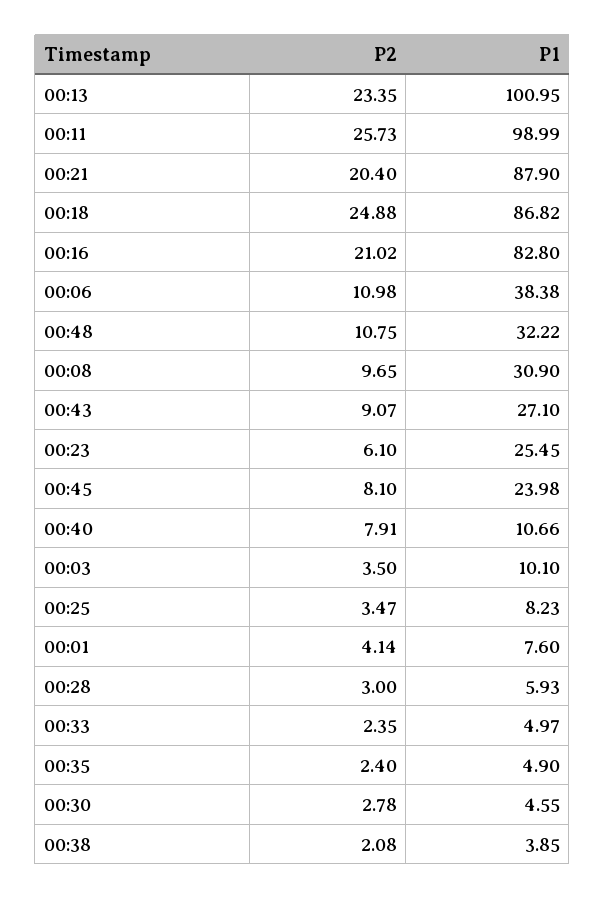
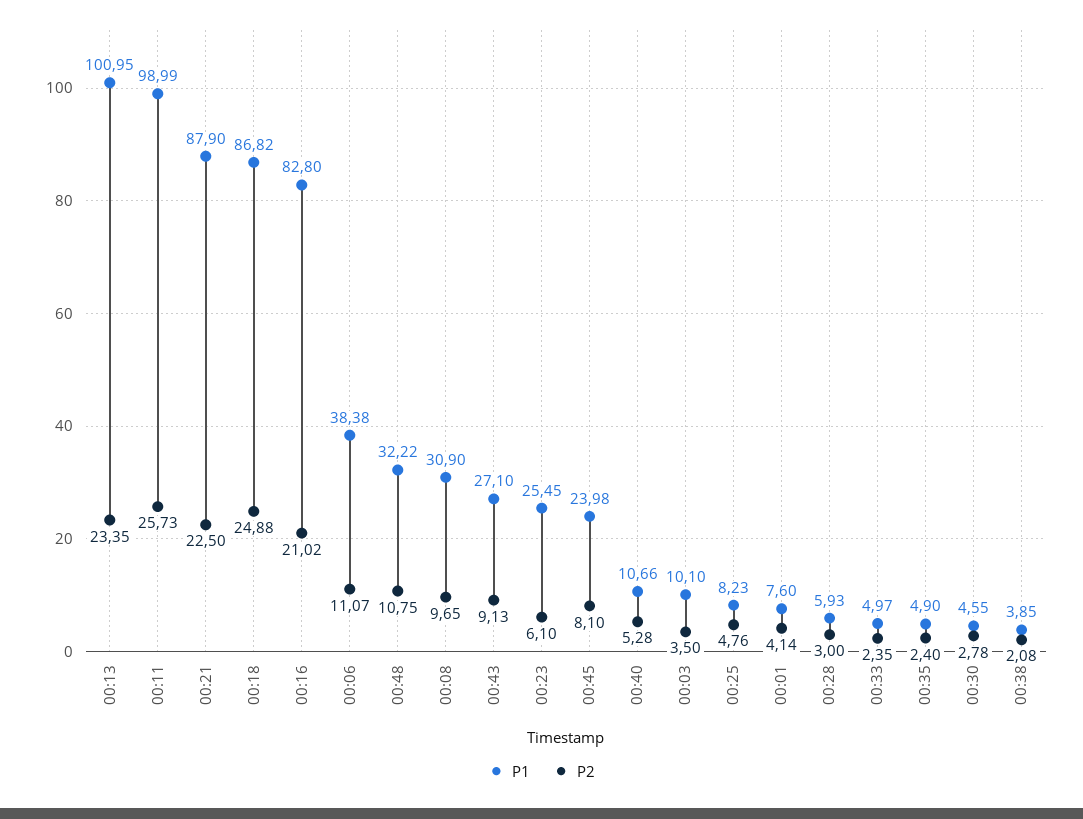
P2, 00:21: 20.4 -> 22.5
P2, 00:06: 10.98 -> 11.07
P2, 00:43: 9.07 -> 9.13
P2, 00:40: 7.91 -> 5.28
P2, 00:25: 3.47 -> 4.76

